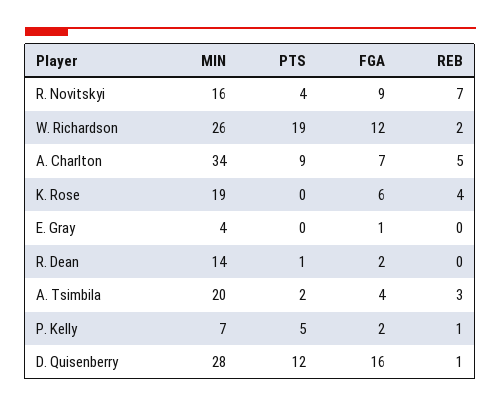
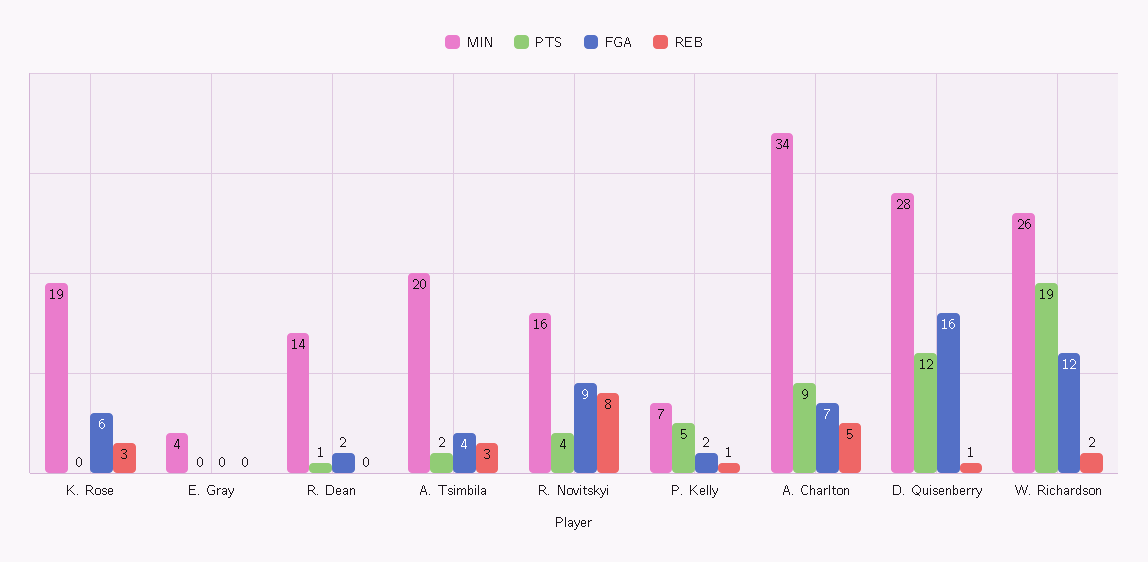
REB, R. Novitskyi: 7 -> 8
REB, K. Rose: 4 -> 3
FGA, E. Gray: 1 -> 0

